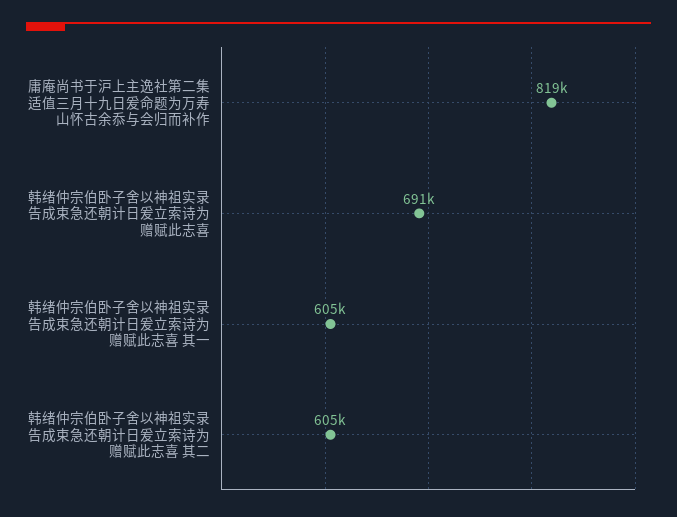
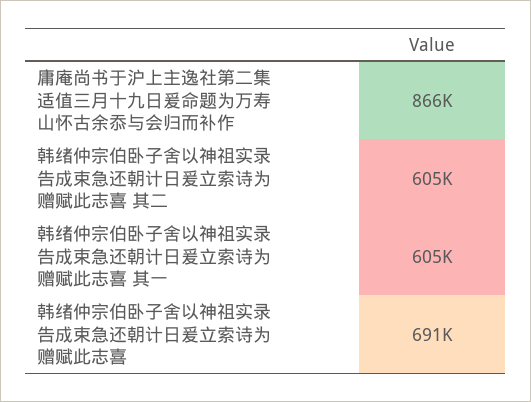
庸庵尚书于沪上主逸社第二集适值三月十九日爰命题为万寿山怀古余忝与会归而补作: 819000 -> 866000

